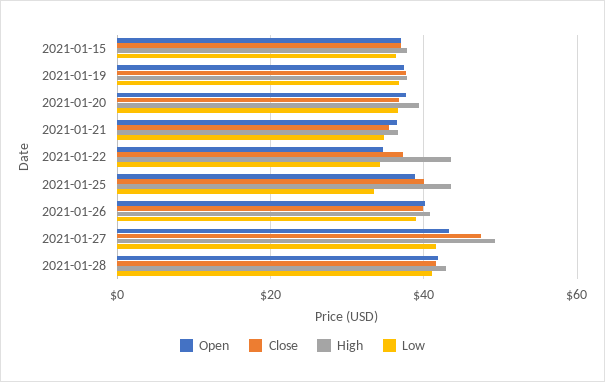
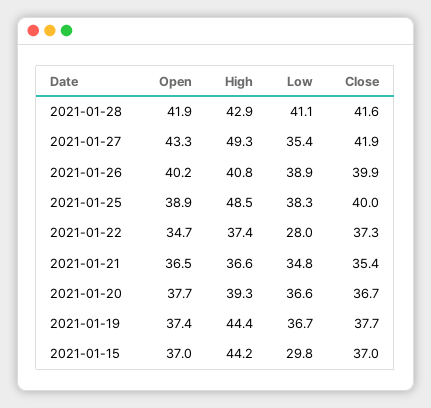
High, 2021-01-15: 38 -> 44.2
Low, 2021-01-15: 36 -> 29.8
High, 2021-01-19: 38 -> 44.4
High, 2021-01-22: 44 -> 37.4
Low, 2021-01-22: 34 -> 28
High, 2021-01-25: 44 -> 48.5
Low, 2021-01-25: 34 -> 38.3
Close, 2021-01-27: 48 -> 41.9
Low, 2021-01-27: 42 -> 35.4

